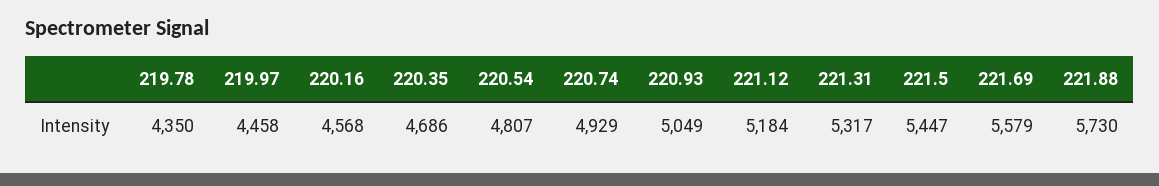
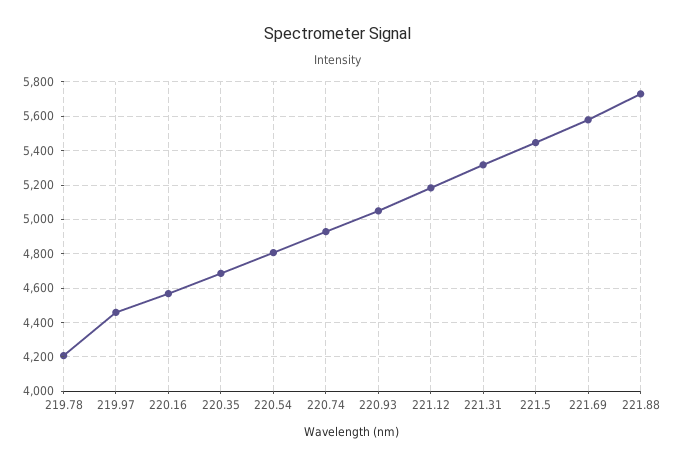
219.78: 4350 -> 4200

